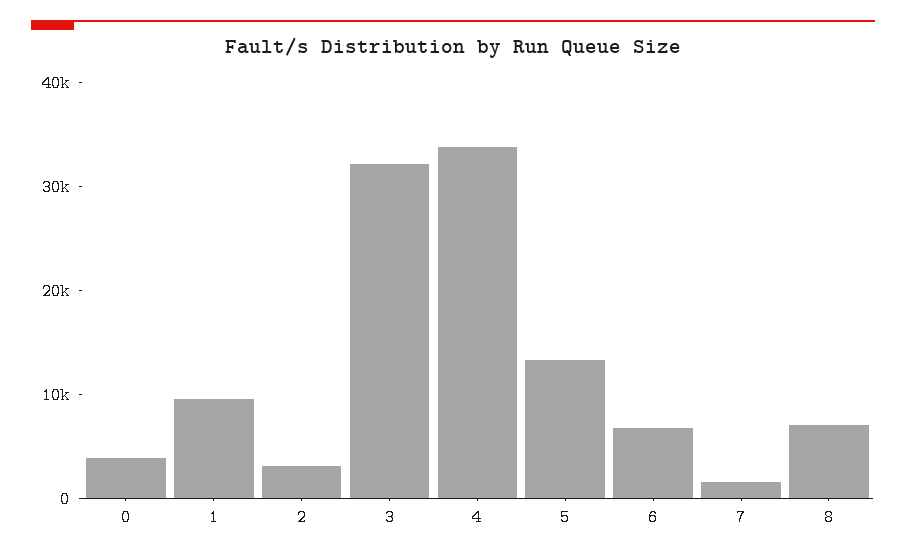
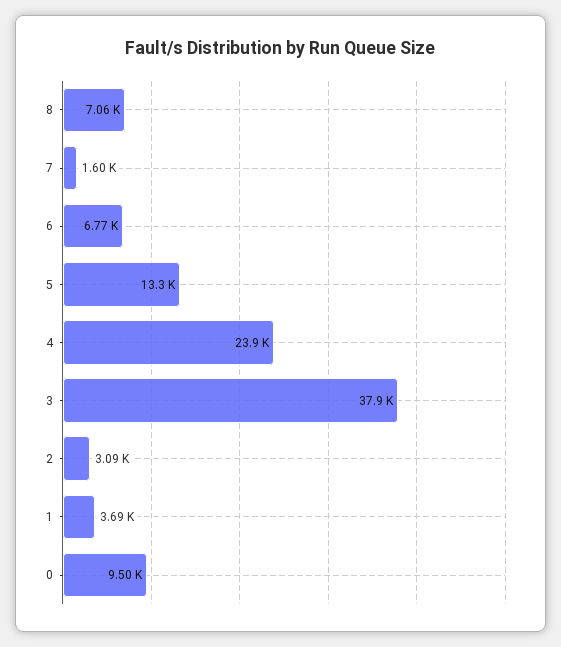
0: 4000 -> 9500
1: 10000 -> 3690
3: 32000 -> 37900
4: 34000 -> 23900

